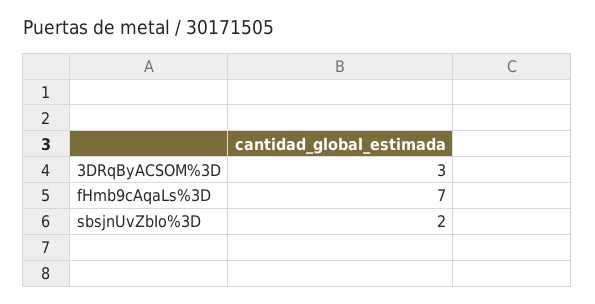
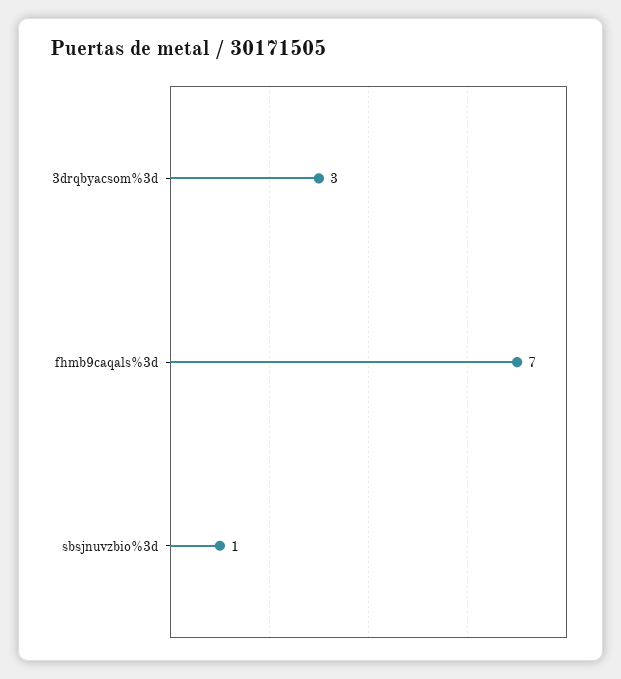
sbsjnUvZbIo%3D: 2 -> 1

